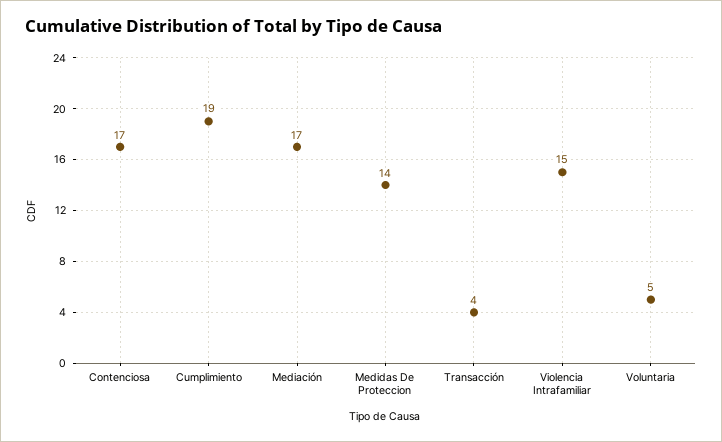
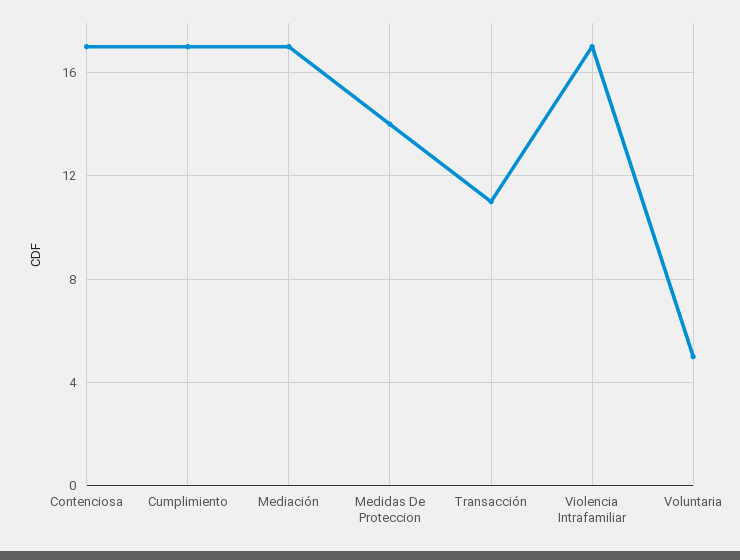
Cumplimiento: 19 -> 17
Transacción: 4 -> 11
Violencia Intrafamiliar: 15 -> 17

